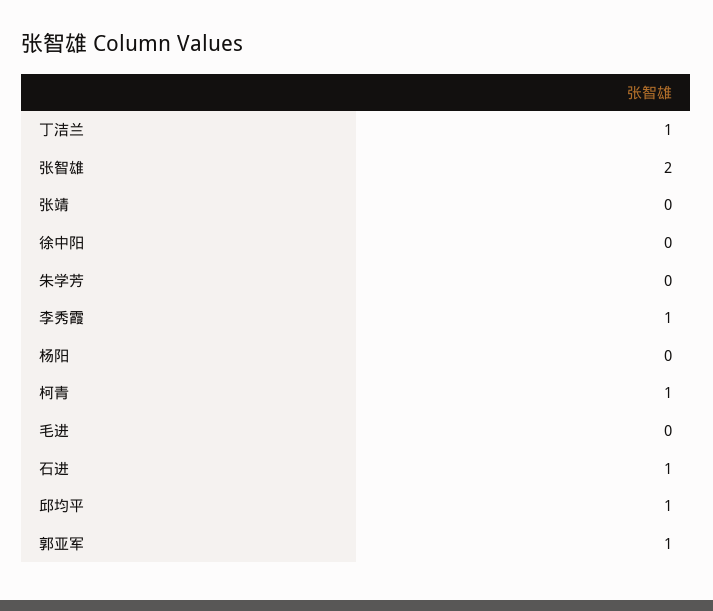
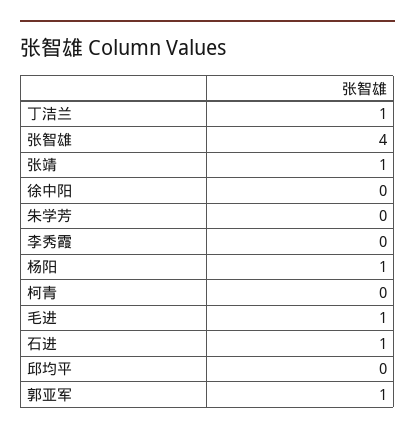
张智雄: 2 -> 4
张靖: 0 -> 1
李秀霞: 1 -> 0
杨阳: 0 -> 1
柯青: 1 -> 0
毛进: 0 -> 1
邱均平: 1 -> 0

